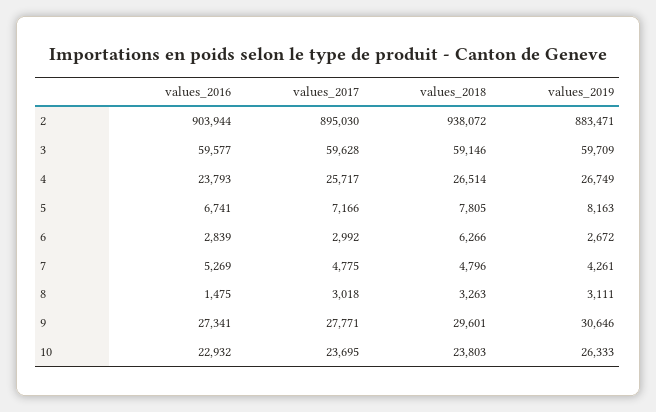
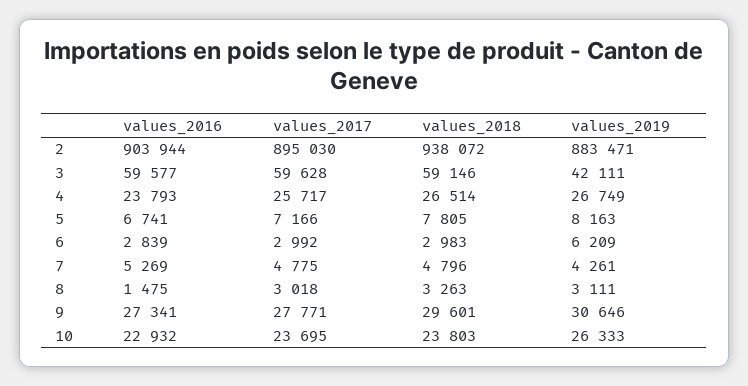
values_2019, 3: 59709 -> 42111
values_2018, 6: 6266 -> 2983
values_2019, 6: 2672 -> 6209

